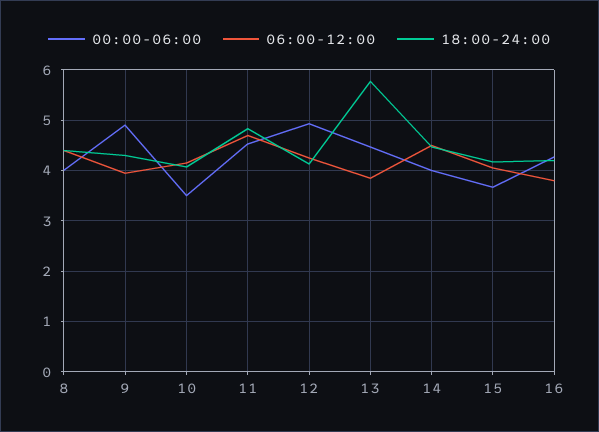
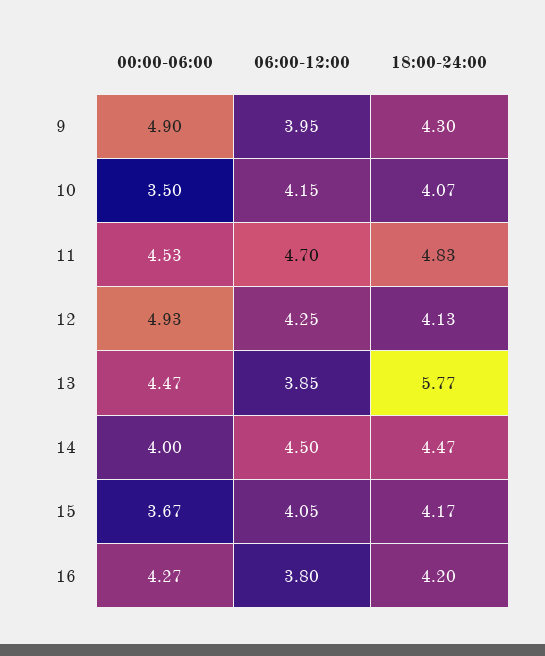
00:00-06:00, 8: 4 -> none
06:00-12:00, 8: 4.4 -> none
18:00-24:00, 8: 4.4 -> none

